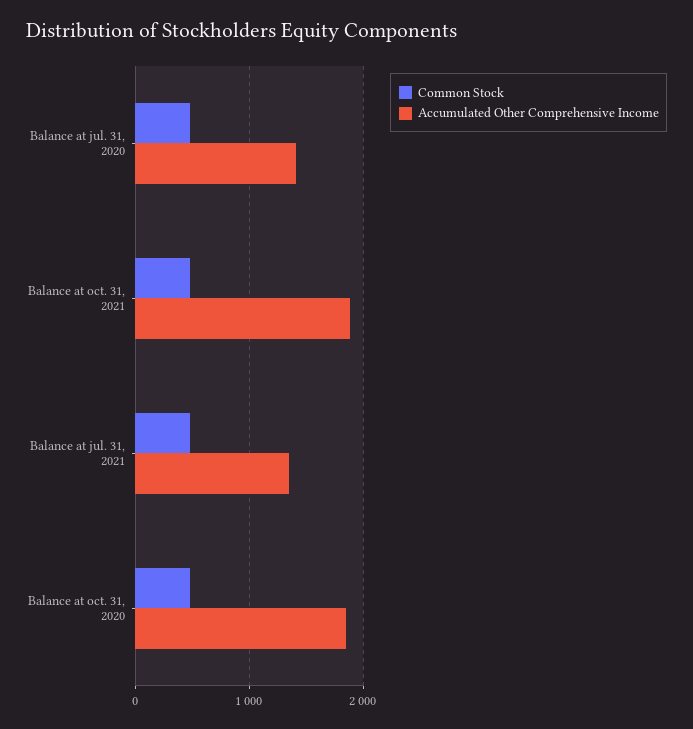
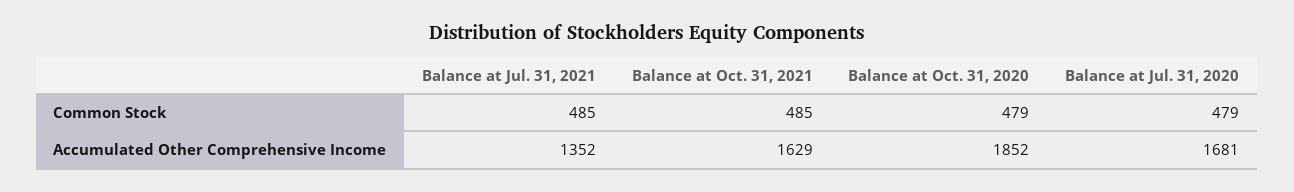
Accumulated Other Comprehensive Income, Balance at jul. 31, 2020: 1400 -> 1681
Accumulated Other Comprehensive Income, Balance at oct. 31, 2021: 1900 -> 1629

